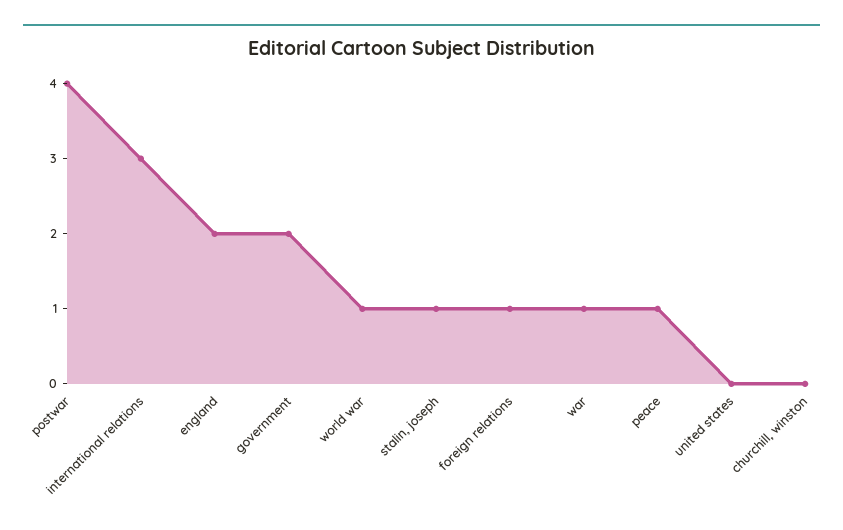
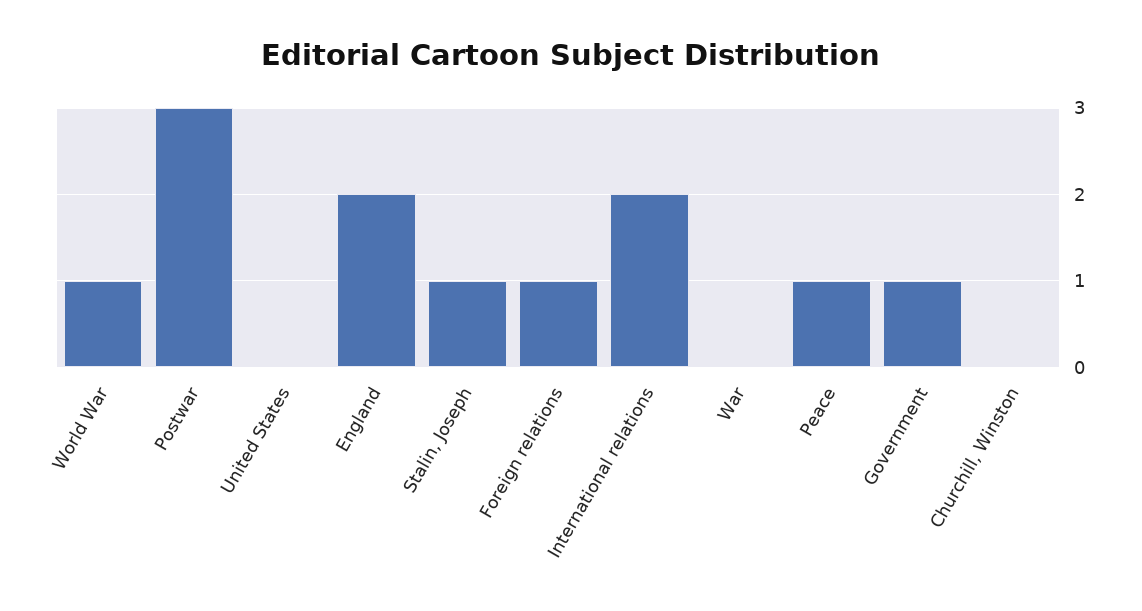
postwar: 4 -> 3
international relations: 3 -> 2
government: 2 -> 1
war: 1 -> 0

